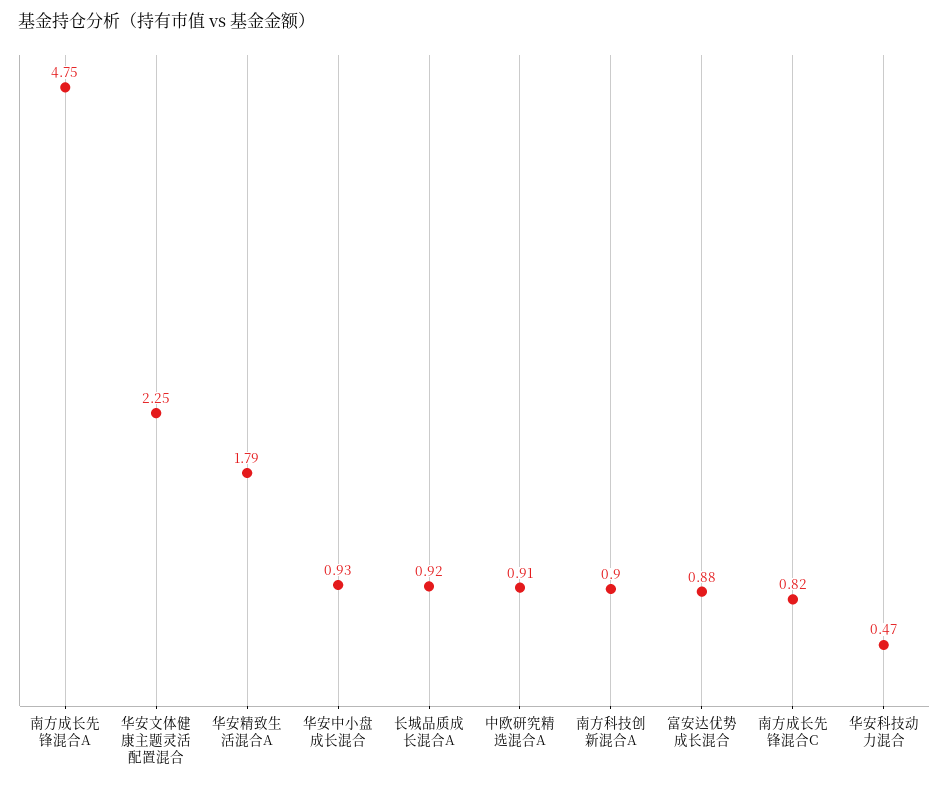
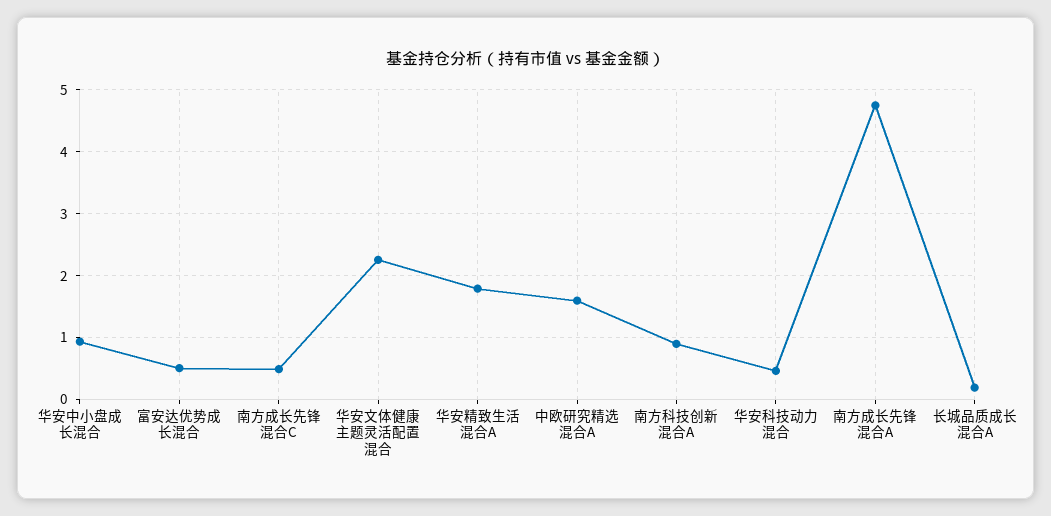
长城品质成长混合A: 0.92 -> 0.2
中欧研究精选混合A: 0.91 -> 1.6
富安达优势成长混合: 0.88 -> 0.5
南方成长先锋混合C: 0.82 -> 0.5

